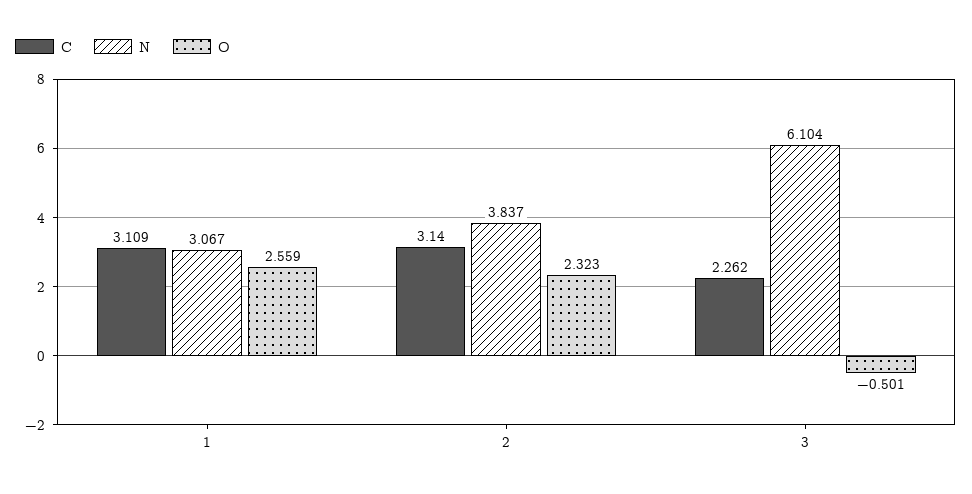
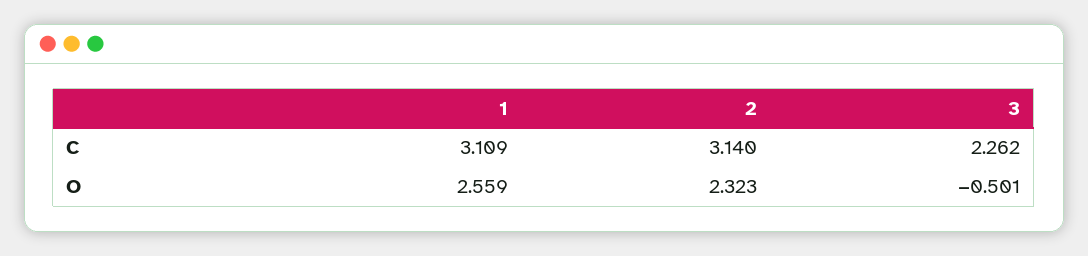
N, 1: 3.067 -> none
N, 2: 3.837 -> none
N, 3: 6.104 -> none

